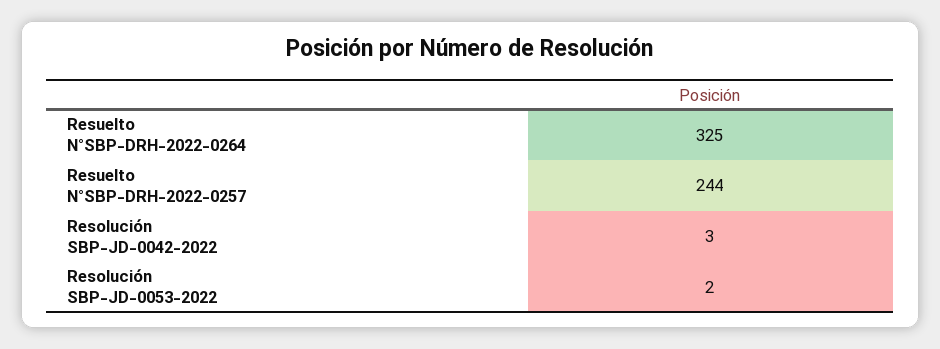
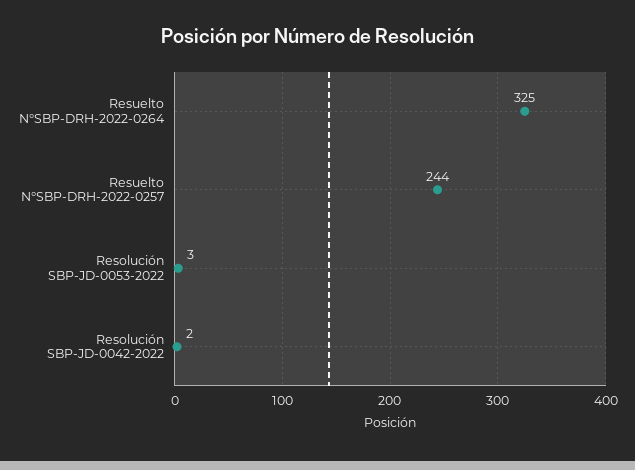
Resolución SBP-JD-0042-2022: 3 -> 2
Resolución SBP-JD-0053-2022: 2 -> 3

